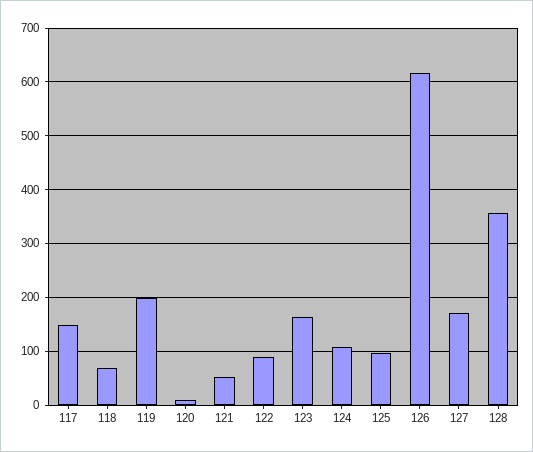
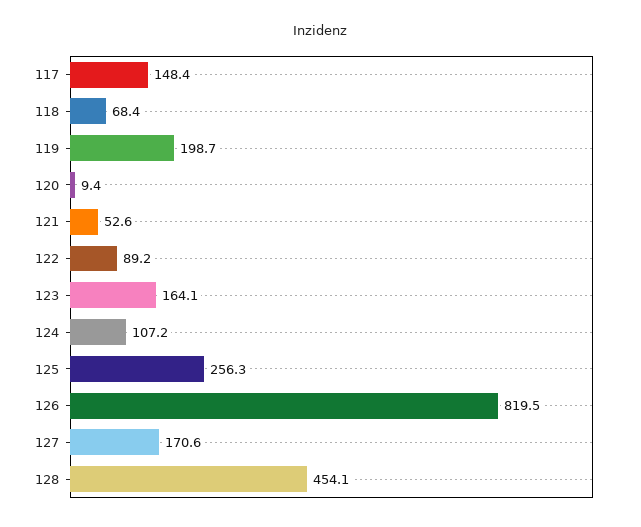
125: 100 -> 256.3
126: 620 -> 819.5
128: 360 -> 454.1

